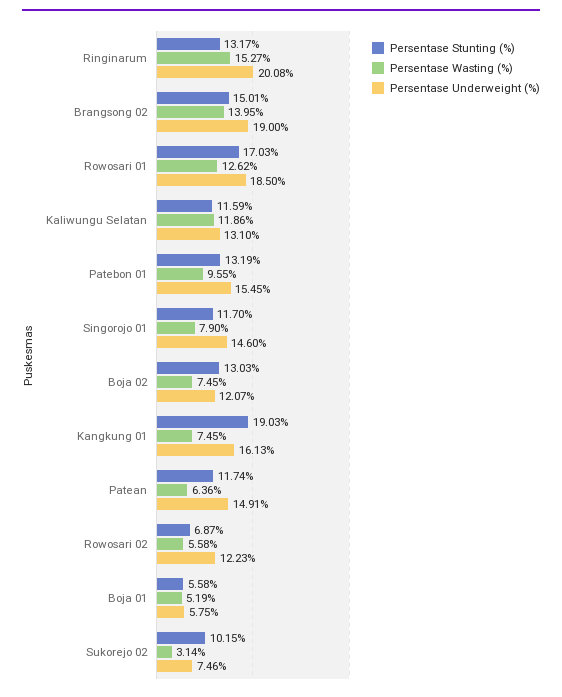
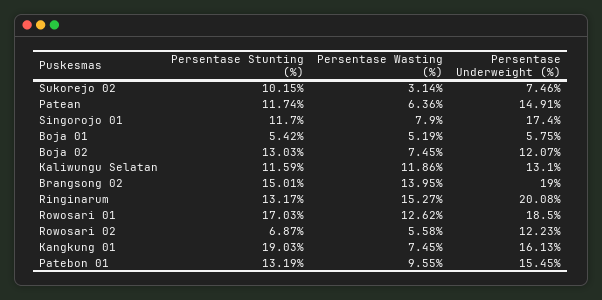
Persentase Underweight (%), Singorojo 01: 14.6 -> 17.4
Persentase Stunting (%), Boja 01: 5.58 -> 5.42

